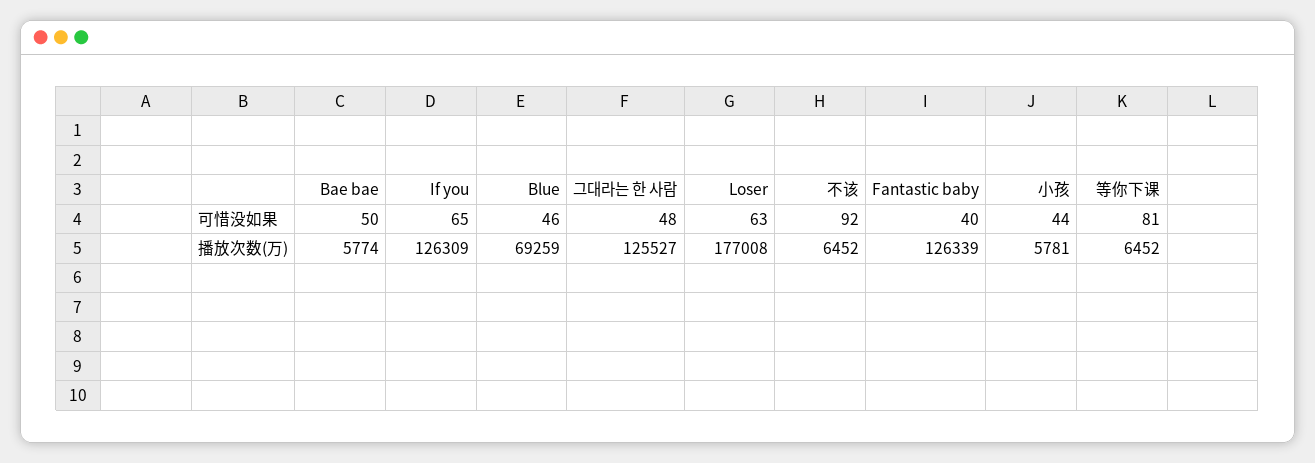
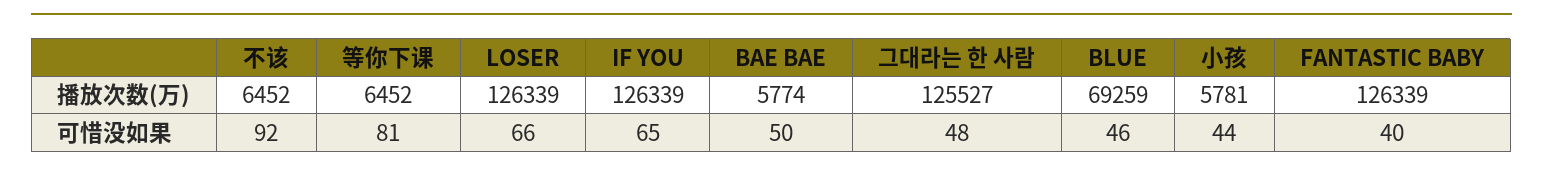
Loser, 可惜没如果: 63 -> 66
If you, 播放次数(万): 126309 -> 126339
Loser, 播放次数(万): 177008 -> 126339

